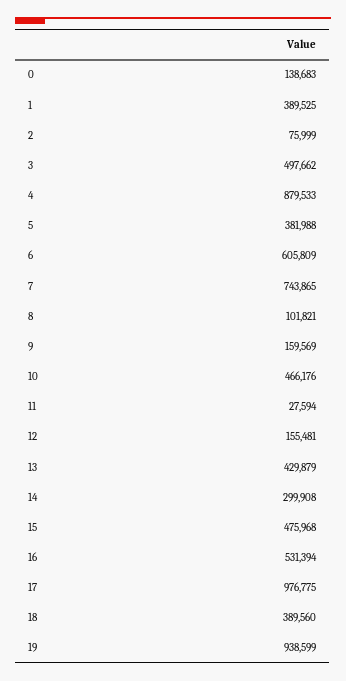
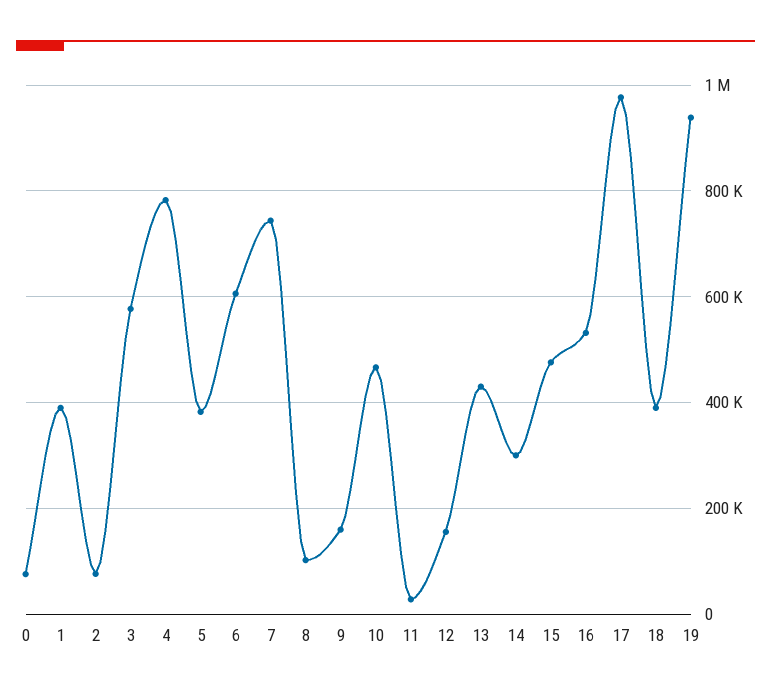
0: 138683 -> 80000
3: 497662 -> 580000
4: 879533 -> 780000

